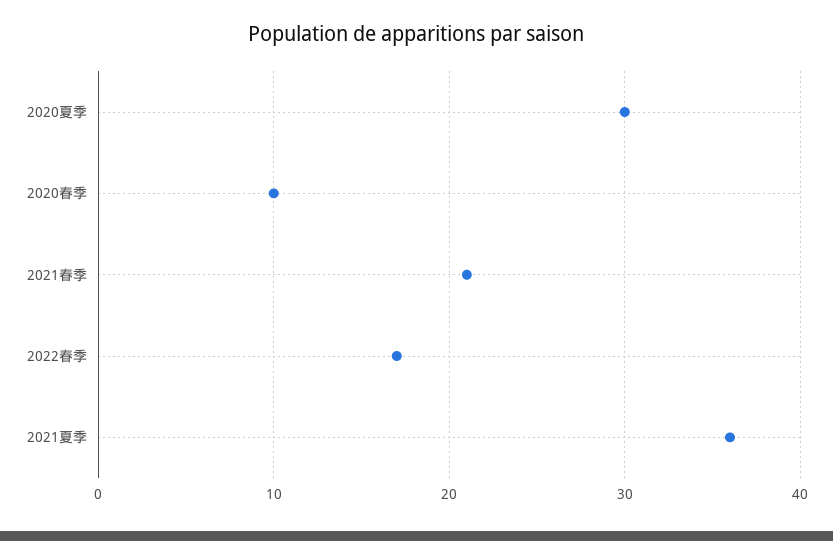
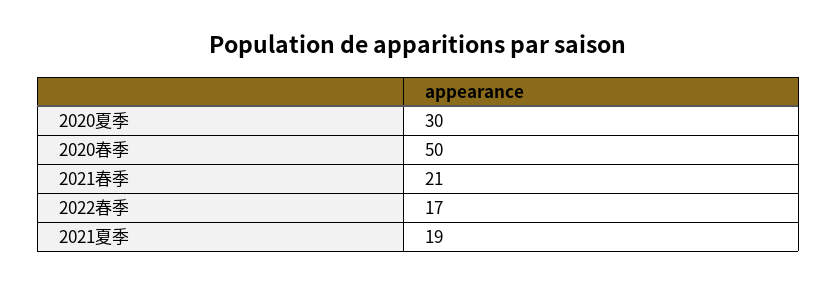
2020春季: 10 -> 50
2021夏季: 36 -> 19

